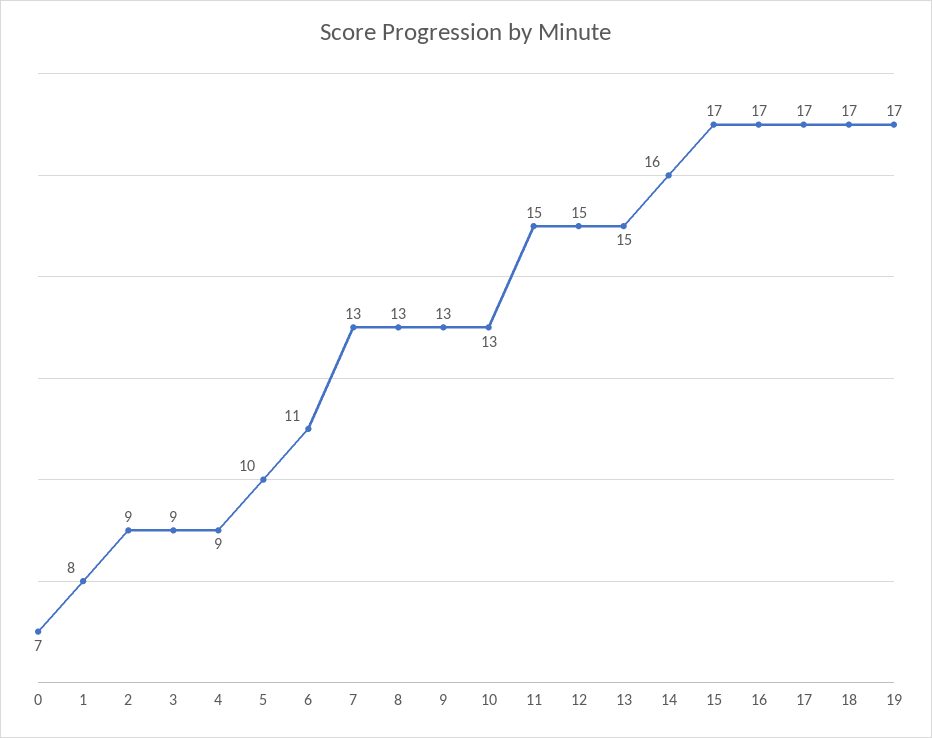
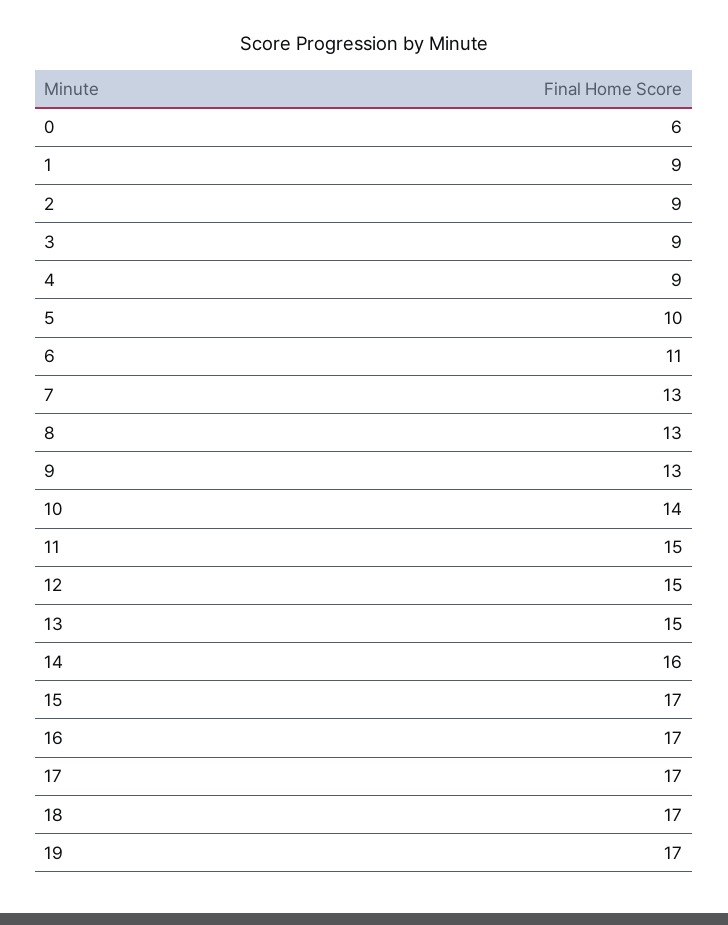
0: 7 -> 6
1: 8 -> 9
10: 13 -> 14

